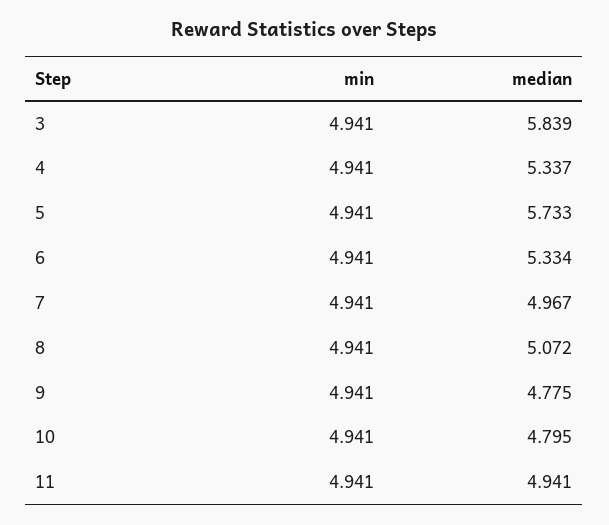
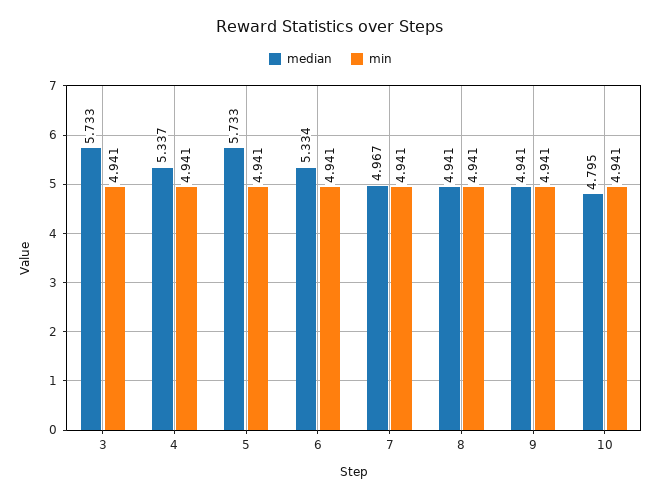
median, 3: 5.839 -> 5.733
median, 8: 5.072 -> 4.941
median, 9: 4.775 -> 4.941
min, 11: 4.941 -> none
median, 11: 4.941 -> none

